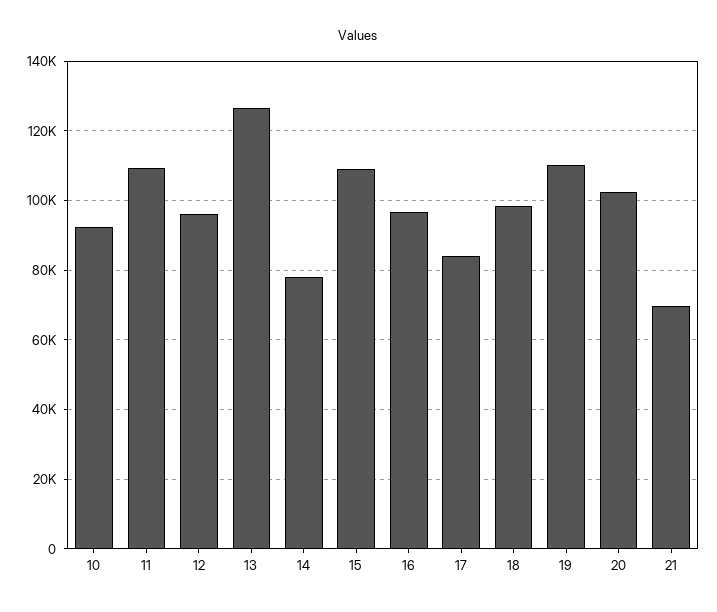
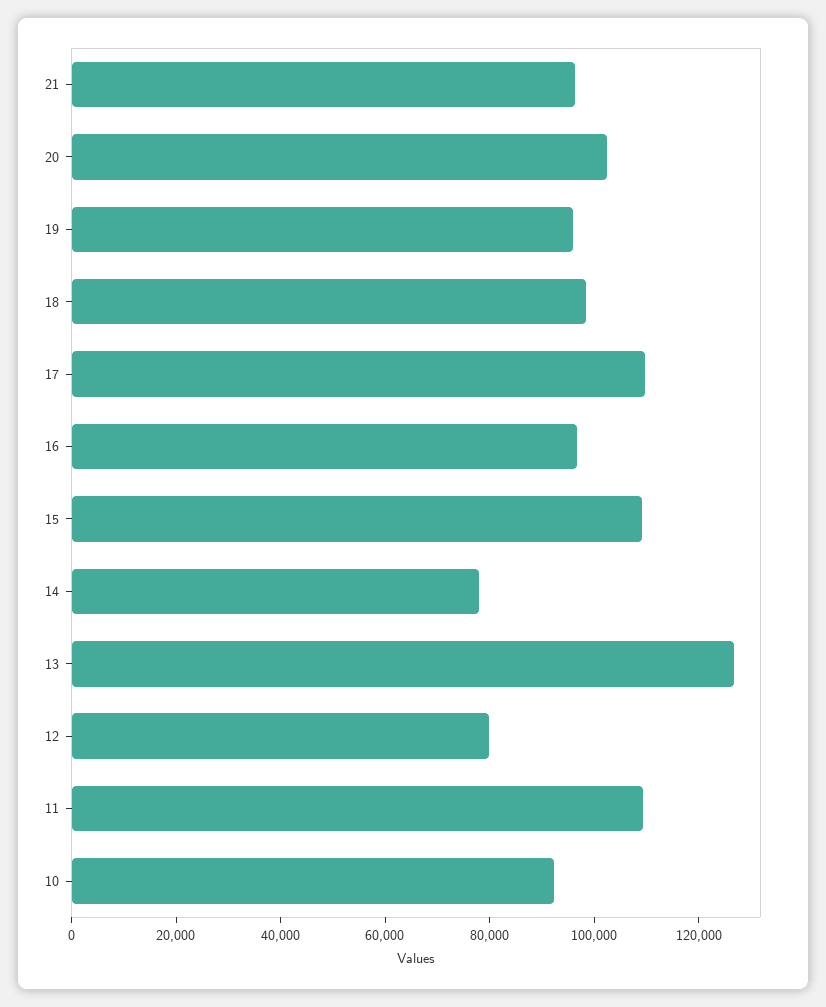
12: 96000 -> 80000
17: 84000 -> 110000
19: 110000 -> 95000
21: 70000 -> 95000

